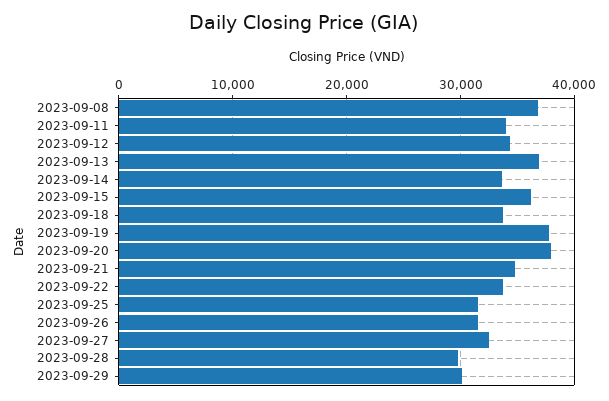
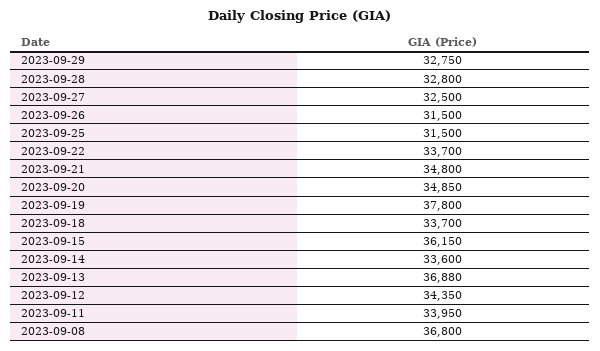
2023-09-20: 38000 -> 34850
2023-09-28: 30000 -> 32800
2023-09-29: 30000 -> 32750

